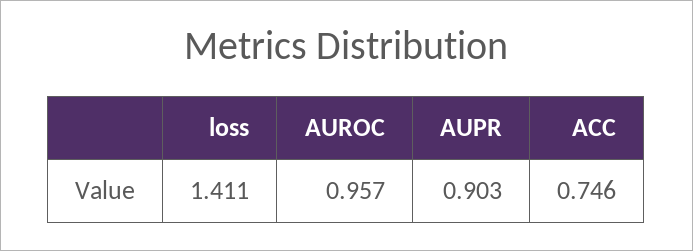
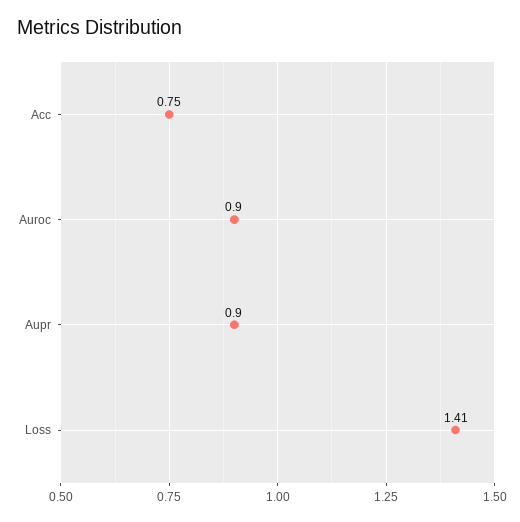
AUROC: 0.957 -> 0.9

